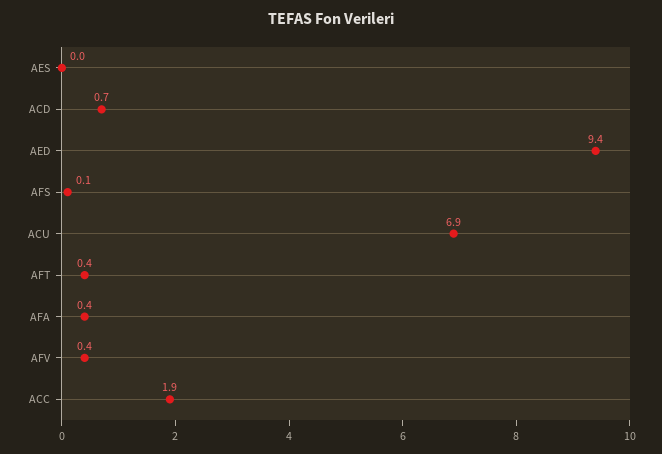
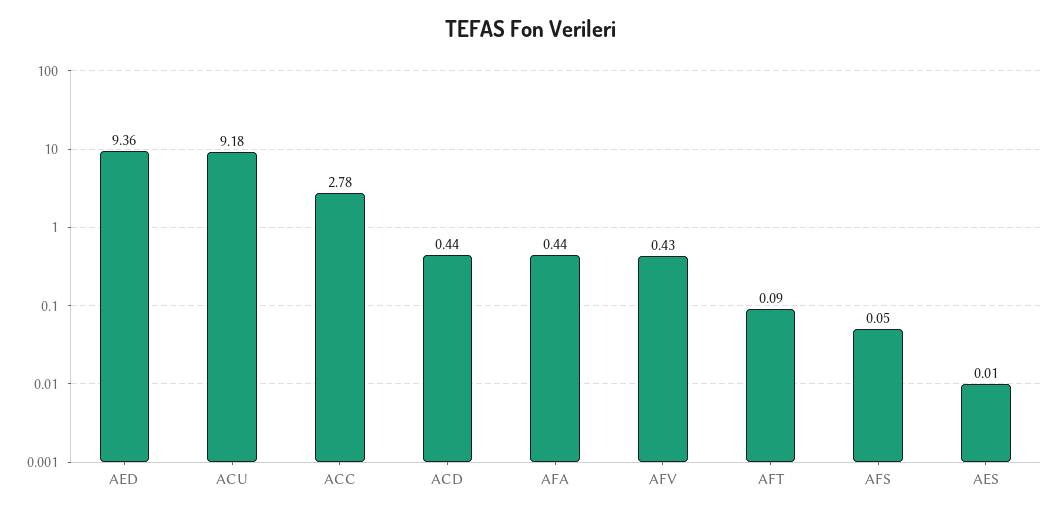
ACD: 0.7 -> 0.44
ACU: 6.9 -> 9.18
AFT: 0.4 -> 0.09
ACC: 1.9 -> 2.78

